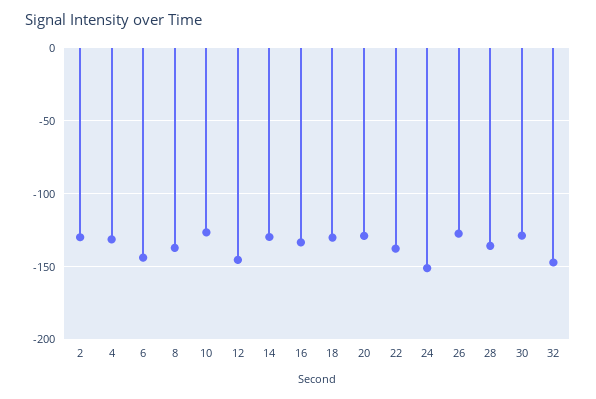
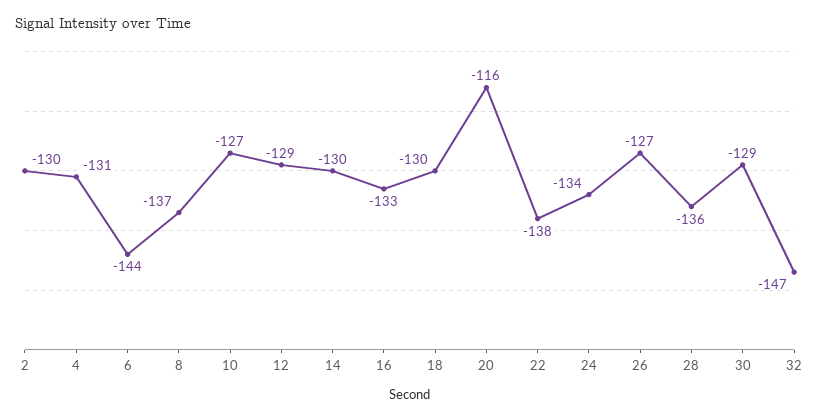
12: -145 -> -129
20: -130 -> -116
24: -150 -> -134

